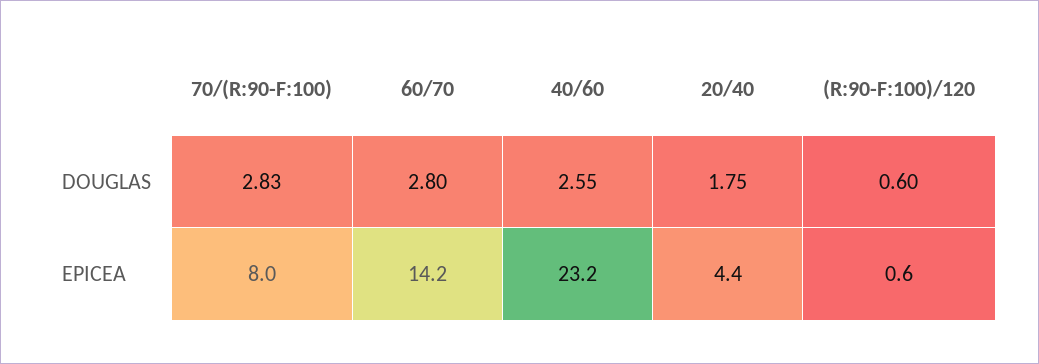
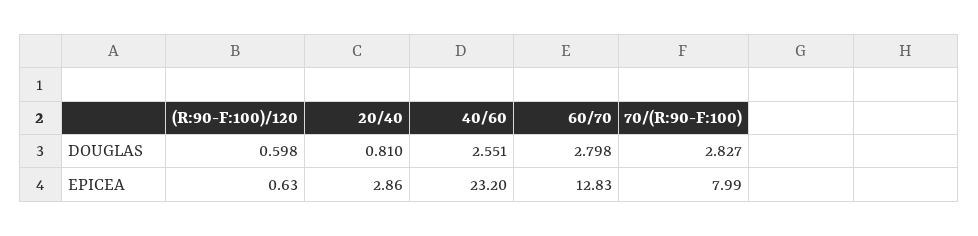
20/40, DOUGLAS: 1.75 -> 0.81
60/70, EPICEA: 14.2 -> 12.83
20/40, EPICEA: 4.4 -> 2.86

